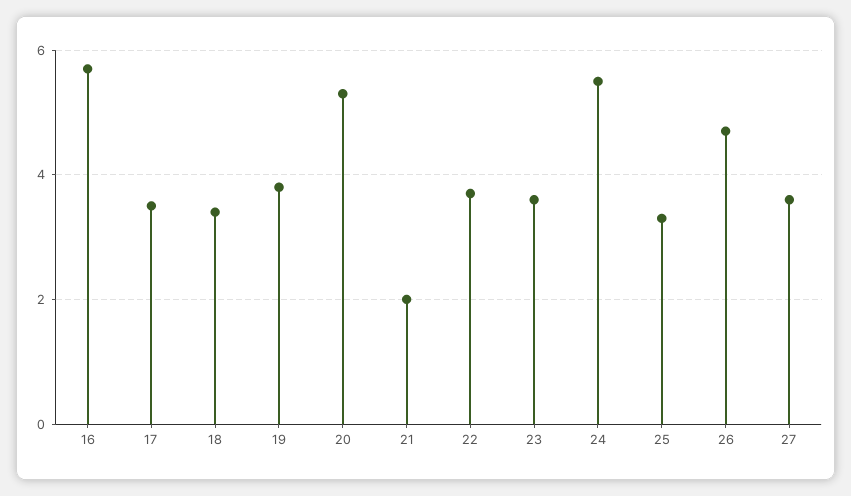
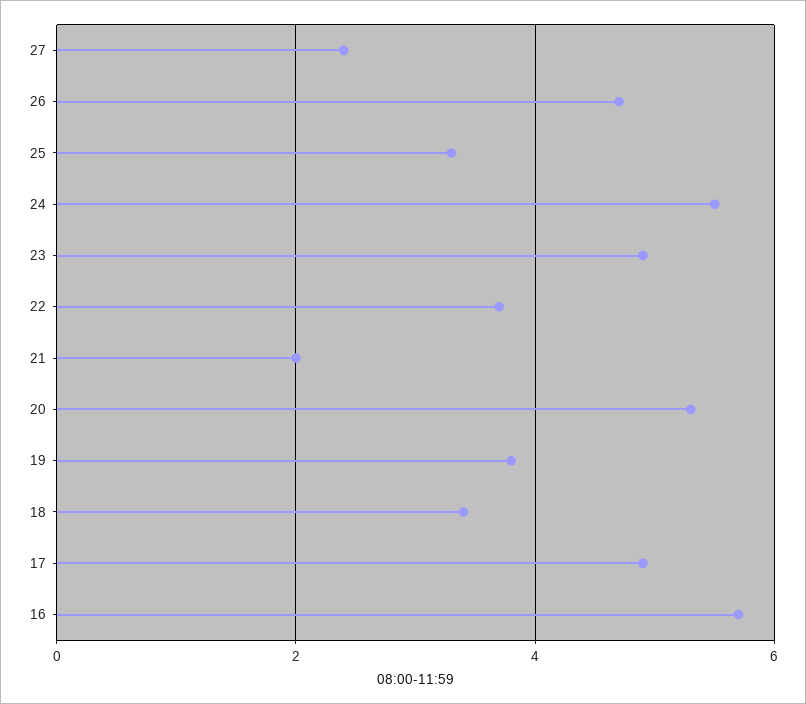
17: 3.5 -> 5
23: 3.5 -> 5
27: 3.5 -> 2.5

